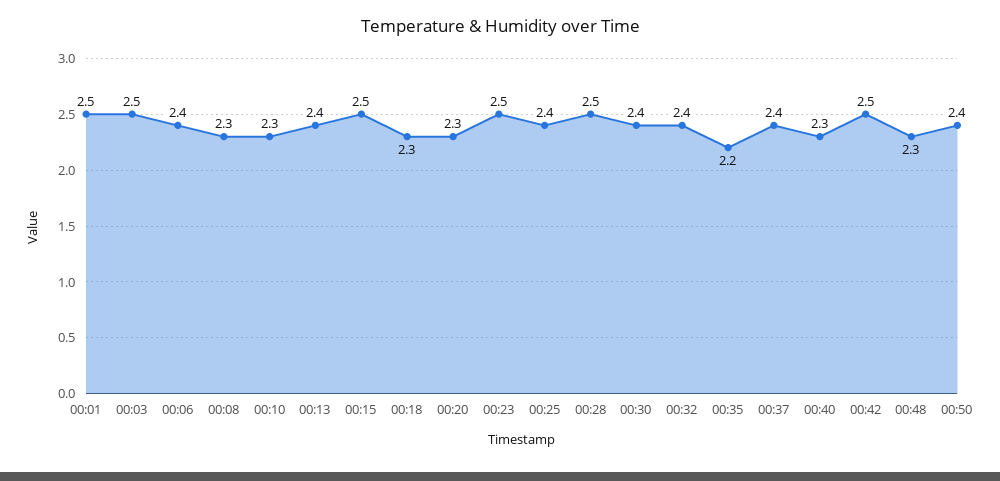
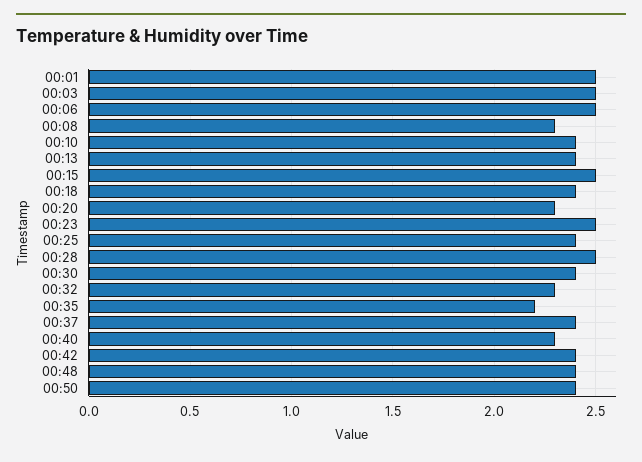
00:06: 2.4 -> 2.5
00:10: 2.3 -> 2.4
00:18: 2.3 -> 2.4
00:32: 2.4 -> 2.3
00:42: 2.5 -> 2.4
00:48: 2.3 -> 2.4

